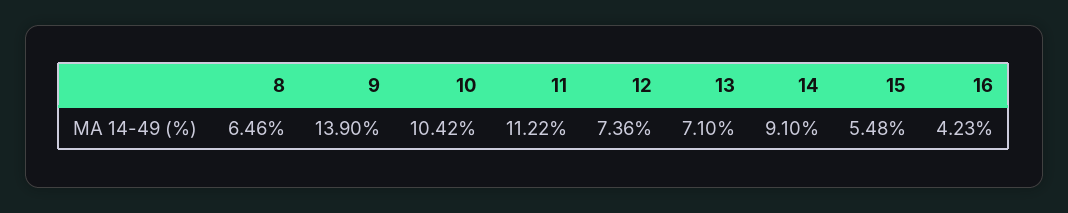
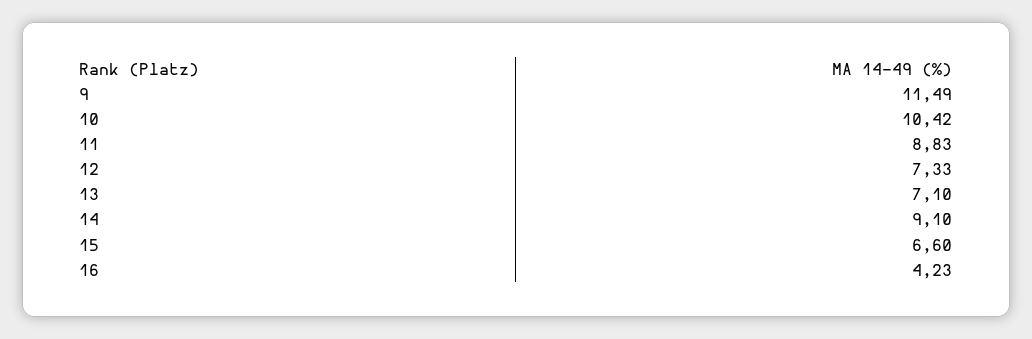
8: 6.46 -> none
9: 13.9 -> 11.49
11: 11.22 -> 8.83
12: 7.36 -> 7.33
15: 5.48 -> 6.6

